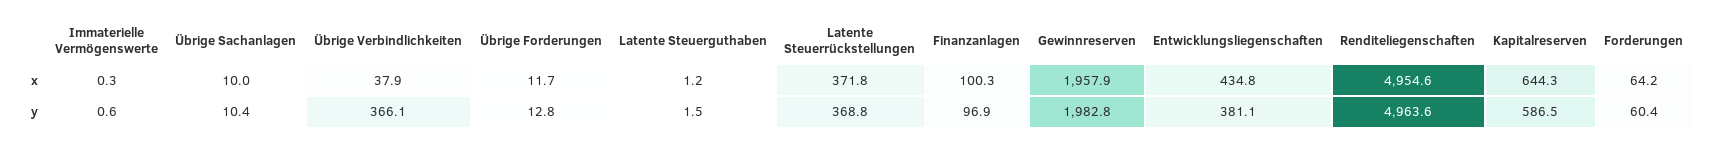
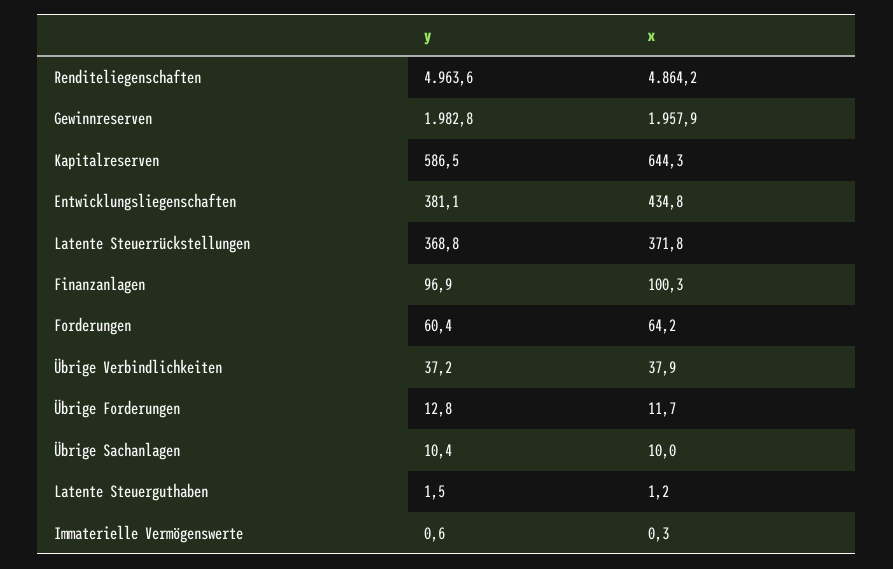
Renditeliegenschaften, x: 4954.6 -> 4864.2
Übrige Verbindlichkeiten, y: 366.1 -> 37.2

